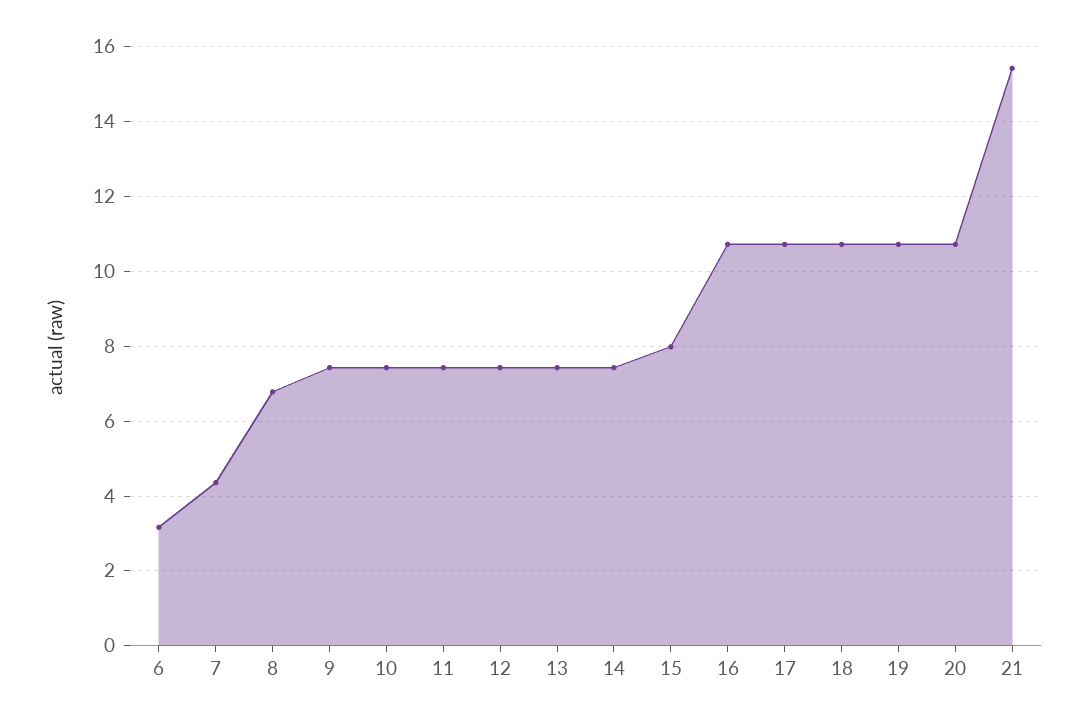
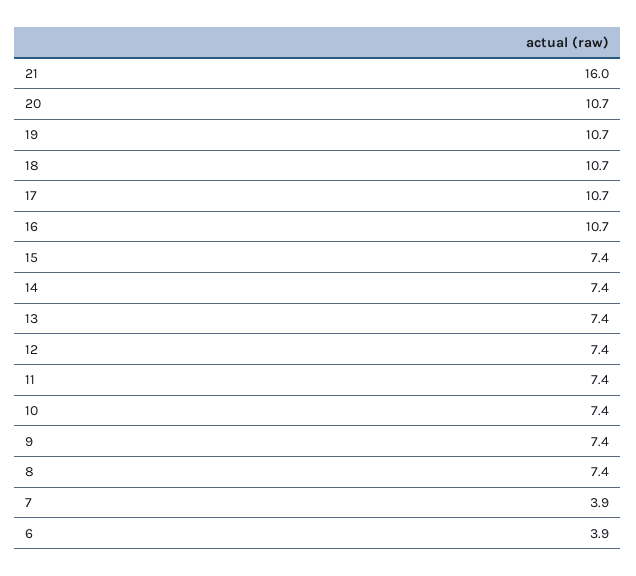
6: 3.2 -> 3.9
7: 4.4 -> 3.9
8: 6.8 -> 7.4
15: 8 -> 7.4
21: 15.4 -> 16

